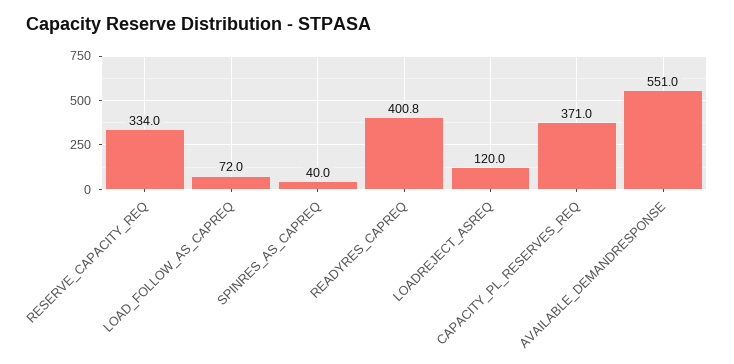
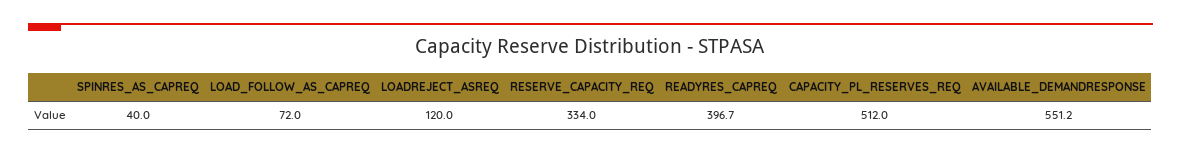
READYRES_CAPREQ: 400.8 -> 396.7
CAPACITY_PL_RESERVES_REQ: 371 -> 512
AVAILABLE_DEMANDRESPONSE: 551 -> 551.2

